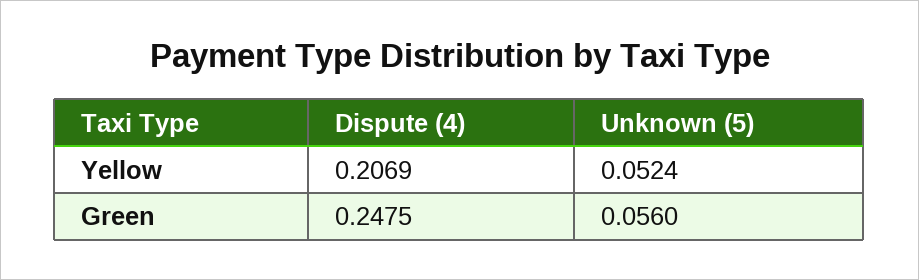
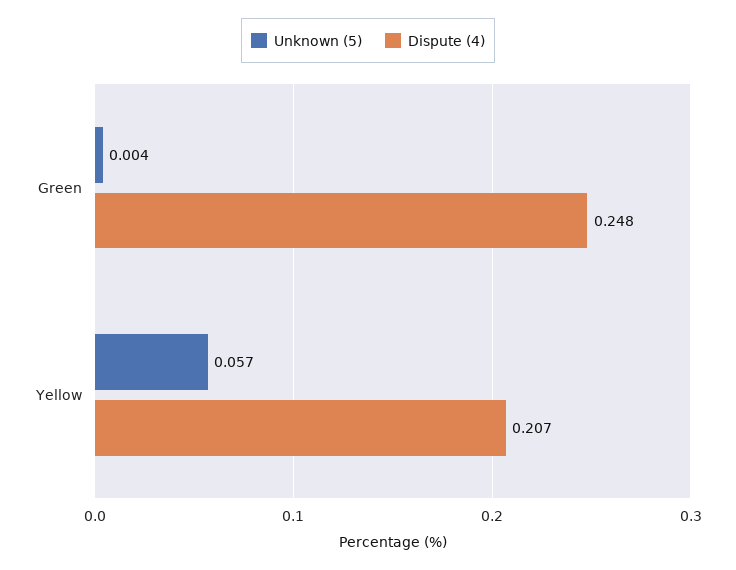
Unknown (5), Yellow: 0.0524 -> 0.057
Unknown (5), Green: 0.056 -> 0.004

